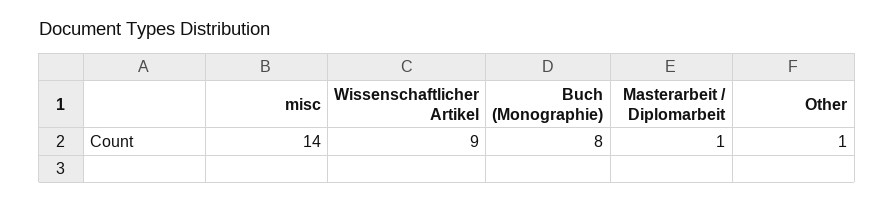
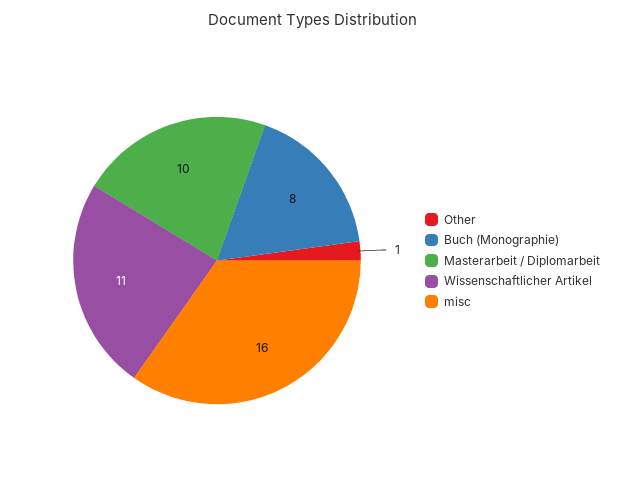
misc: 14 -> 16
Wissenschaftlicher Artikel: 9 -> 11
Masterarbeit / Diplomarbeit: 1 -> 10

